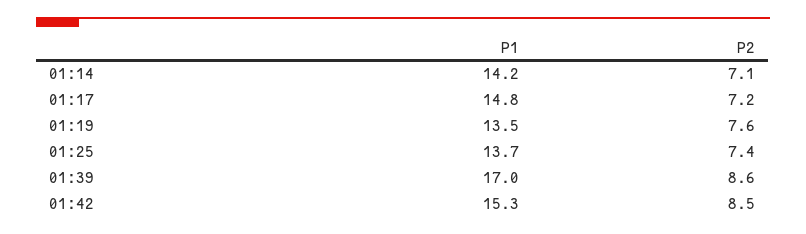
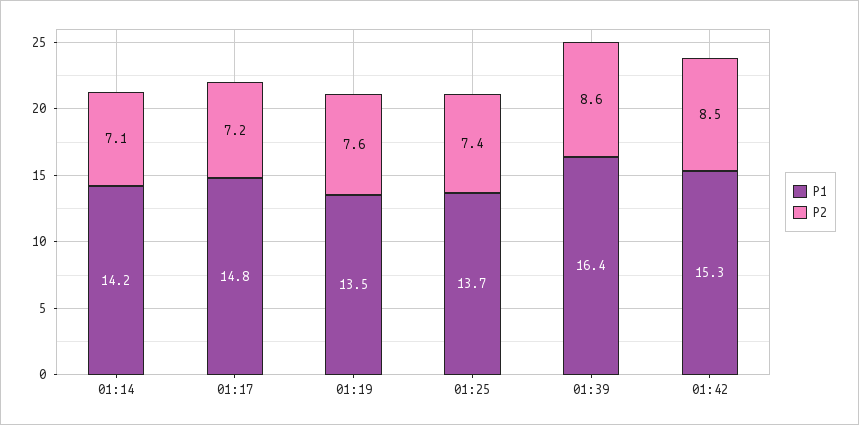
P1, 01:39: 17 -> 16.4

